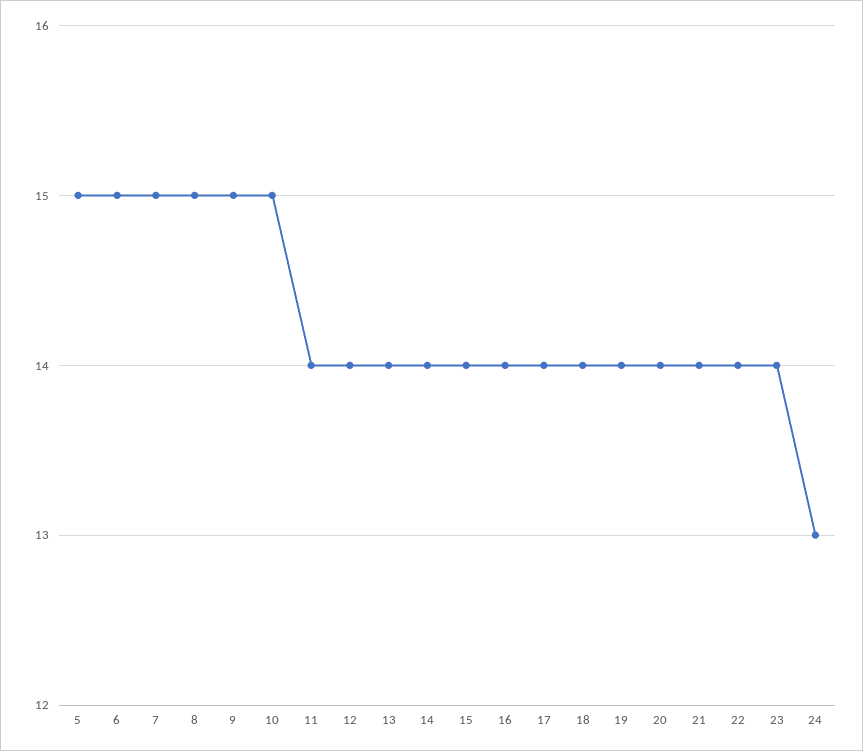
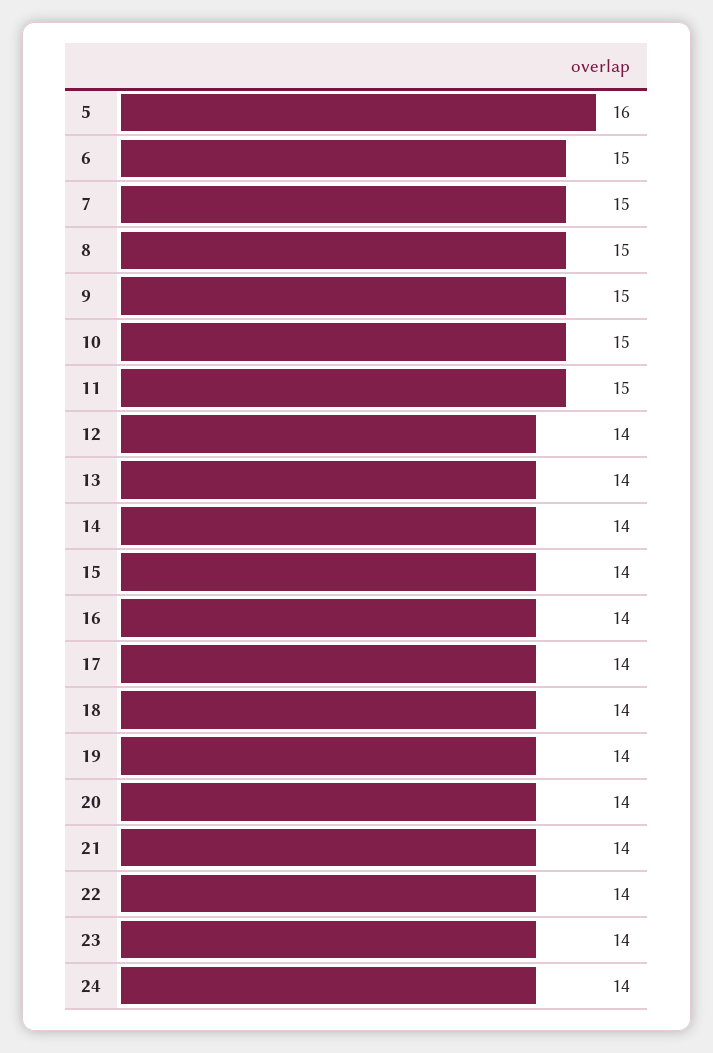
5: 15 -> 16
11: 14 -> 15
24: 13 -> 14

